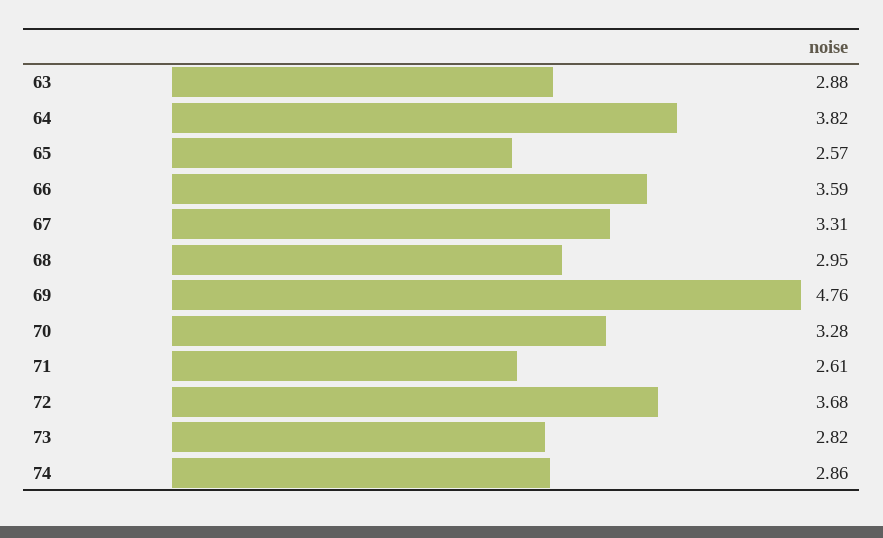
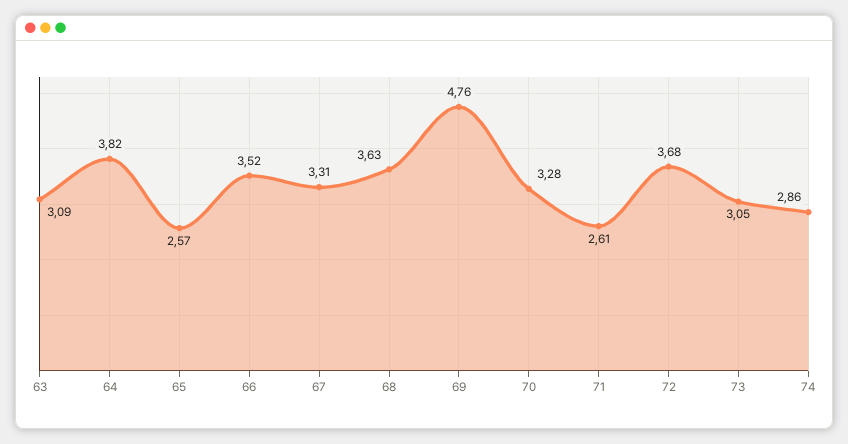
63: 2.88 -> 3.09
66: 3.59 -> 3.52
68: 2.95 -> 3.63
73: 2.82 -> 3.05

